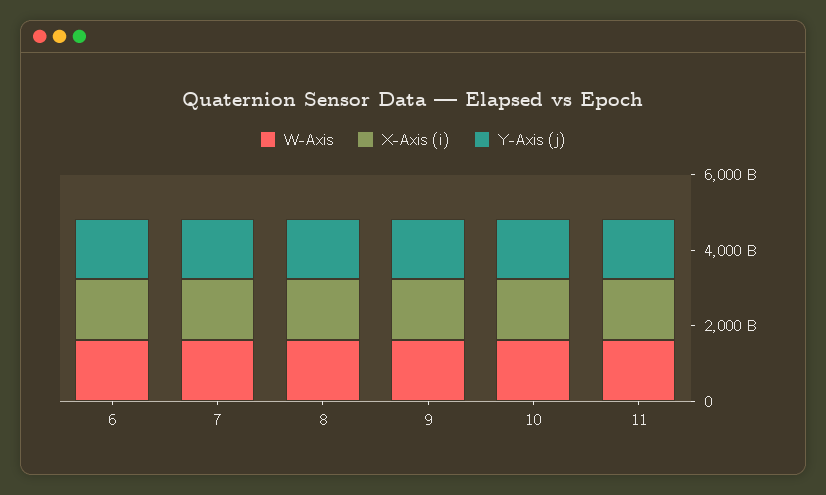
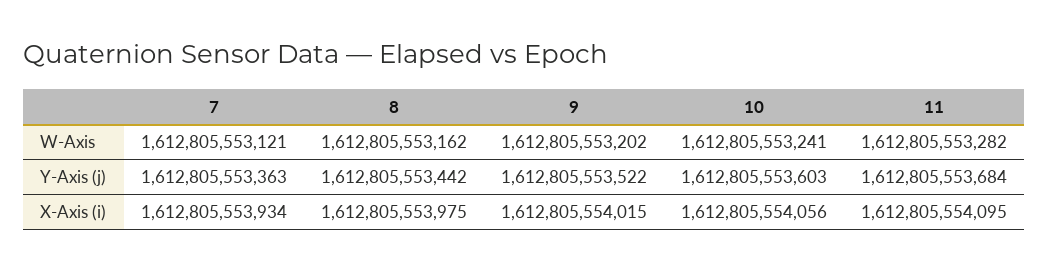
W-Axis, 6: 1500000000000 -> none
X-Axis (i), 6: 1500000000000 -> none
Y-Axis (j), 6: 1500000000000 -> none

